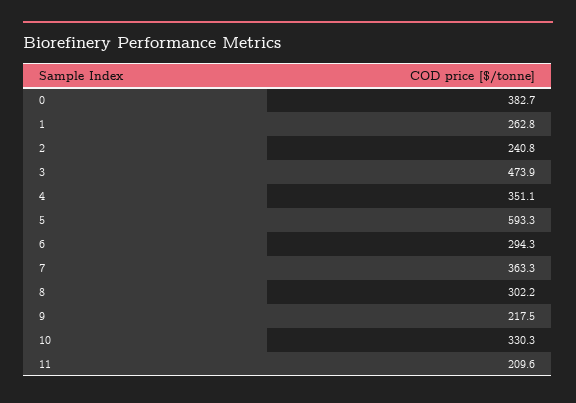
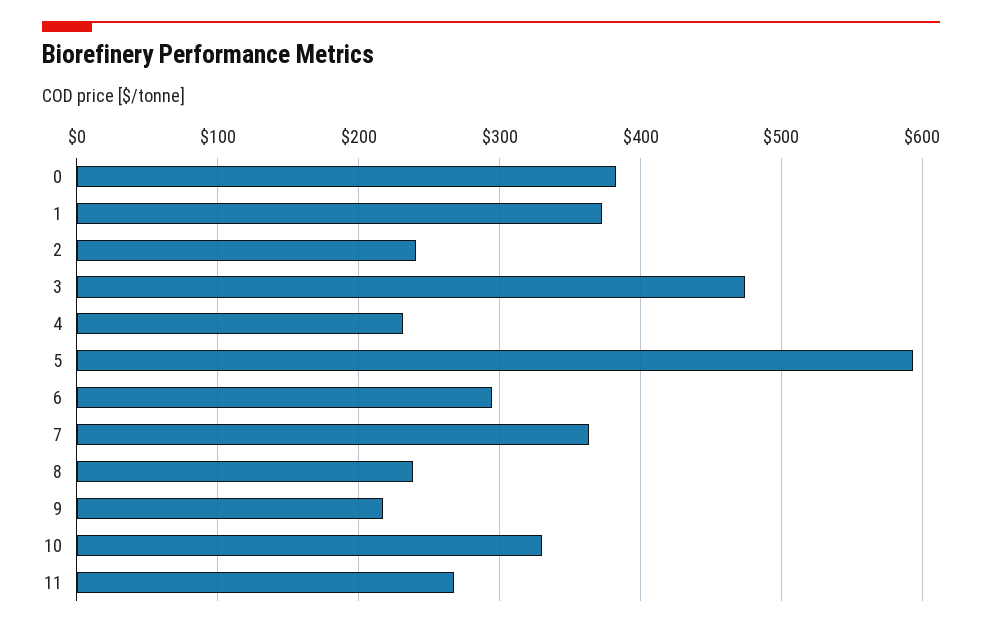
1: 262.8 -> 370
4: 351.1 -> 230
8: 302.2 -> 240
11: 209.6 -> 270

